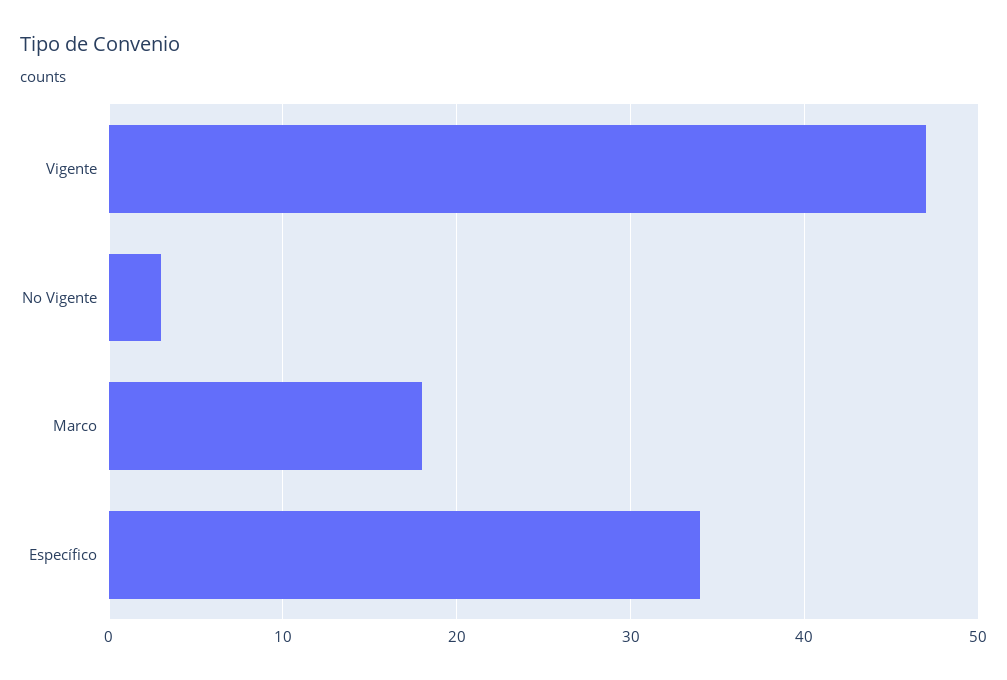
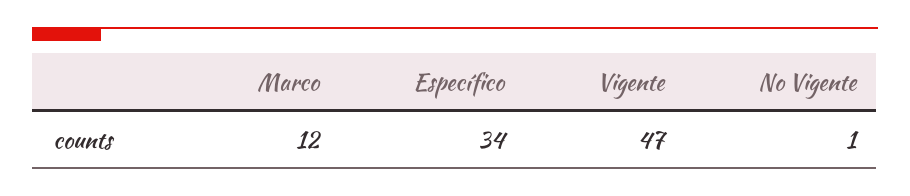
No Vigente: 3 -> 1
Marco: 18 -> 12

